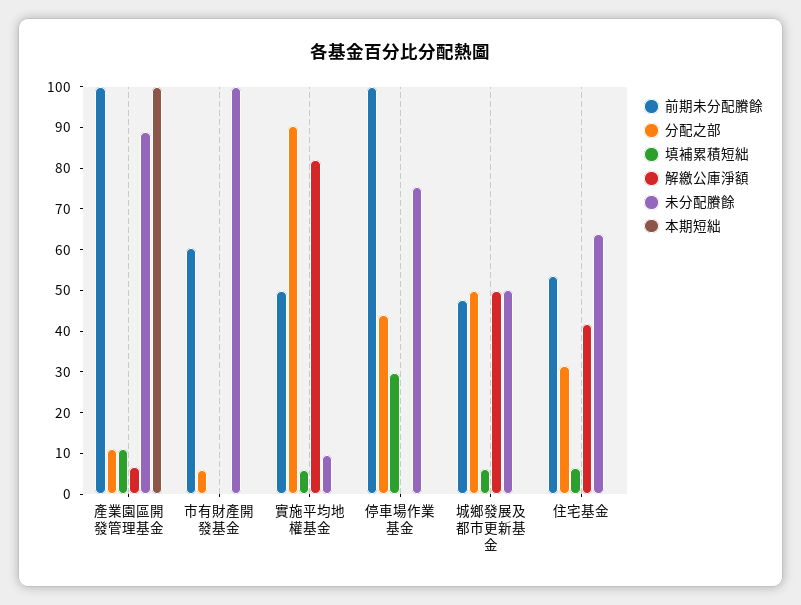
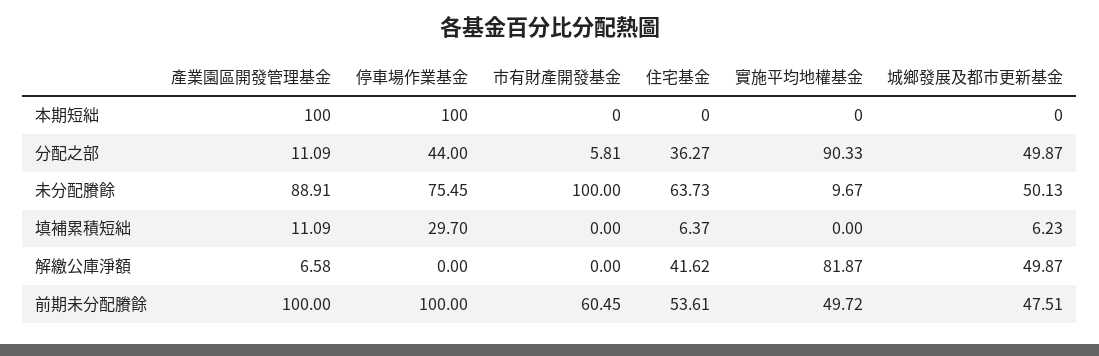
填補累積短絀, 實施平均地權基金: 6 -> 0
本期短絀, 停車場作業基金: 0 -> 100
分配之部, 住宅基金: 32 -> 36.27

